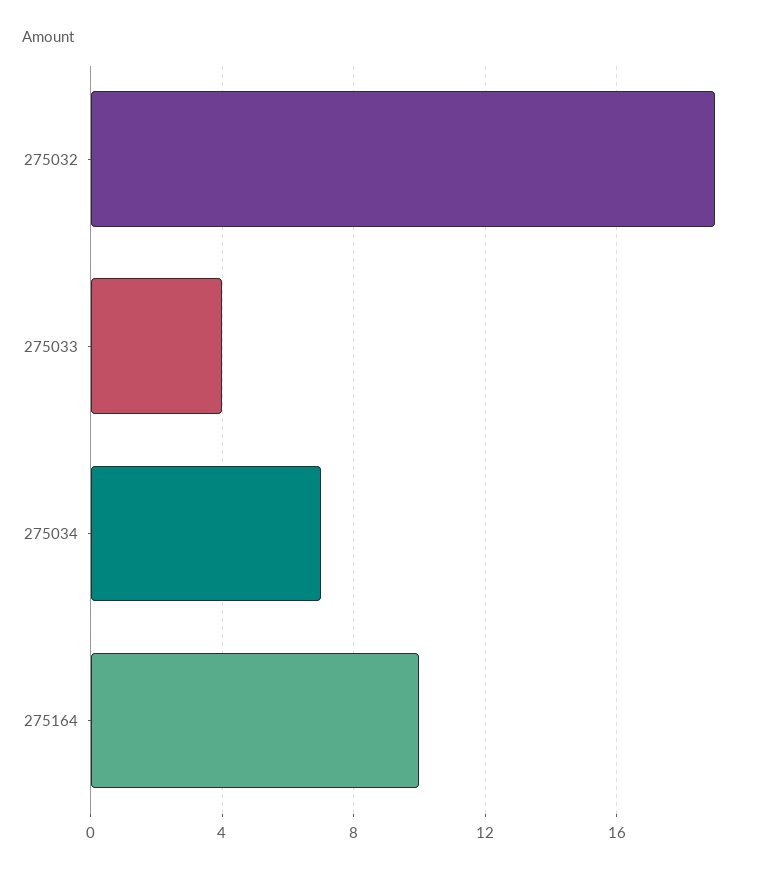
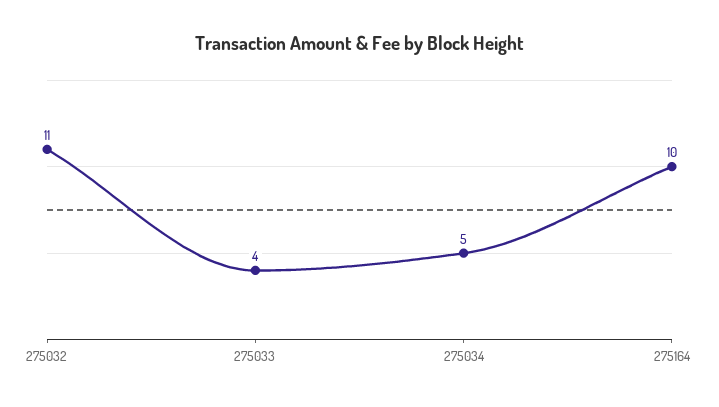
275032: 19 -> 11
275034: 7 -> 5

